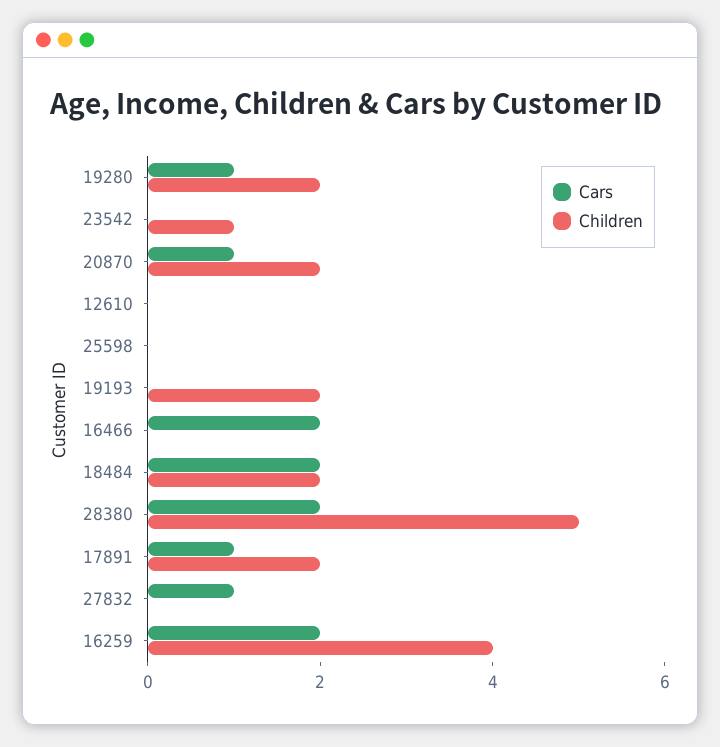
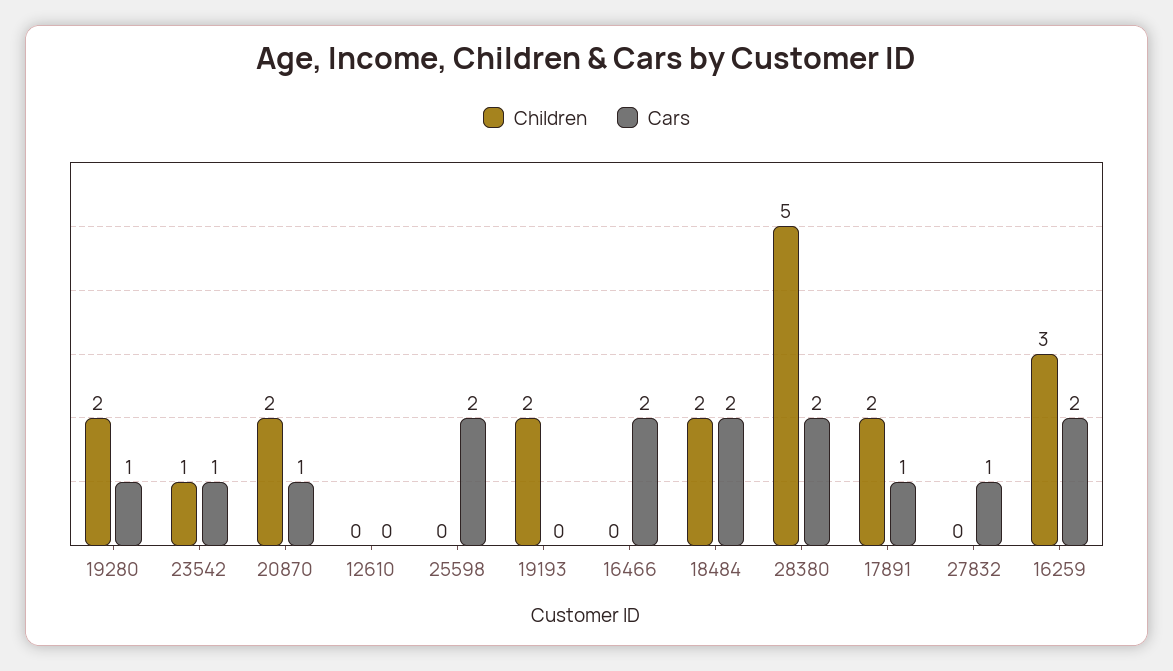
Cars, 23542: 0 -> 1
Cars, 25598: 0 -> 2
Children, 16259: 4 -> 3

